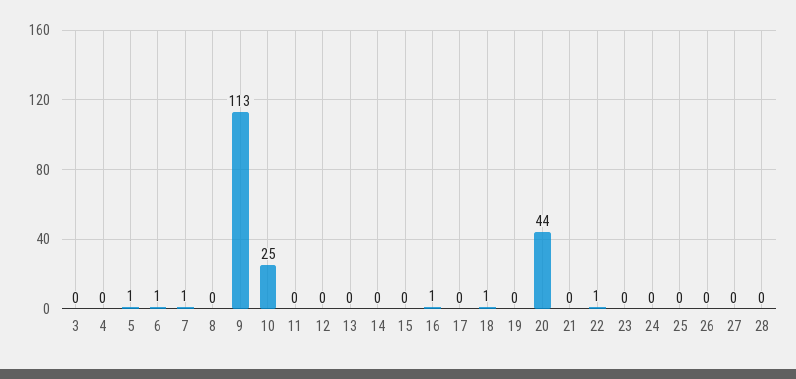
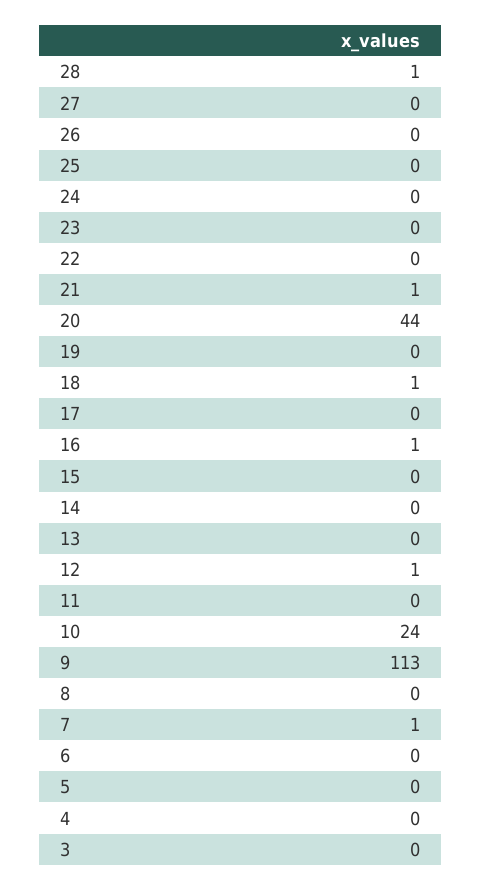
5: 1 -> 0
6: 1 -> 0
10: 25 -> 24
12: 0 -> 1
21: 0 -> 1
22: 1 -> 0
28: 0 -> 1

